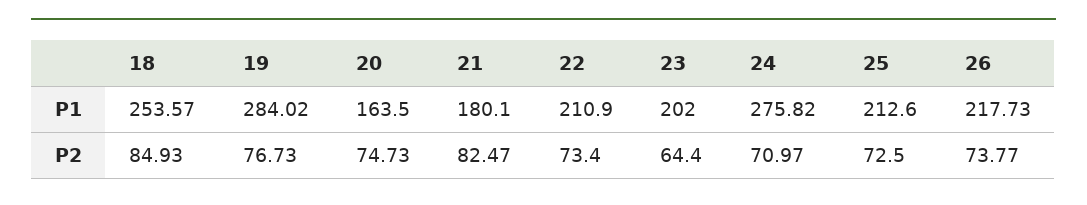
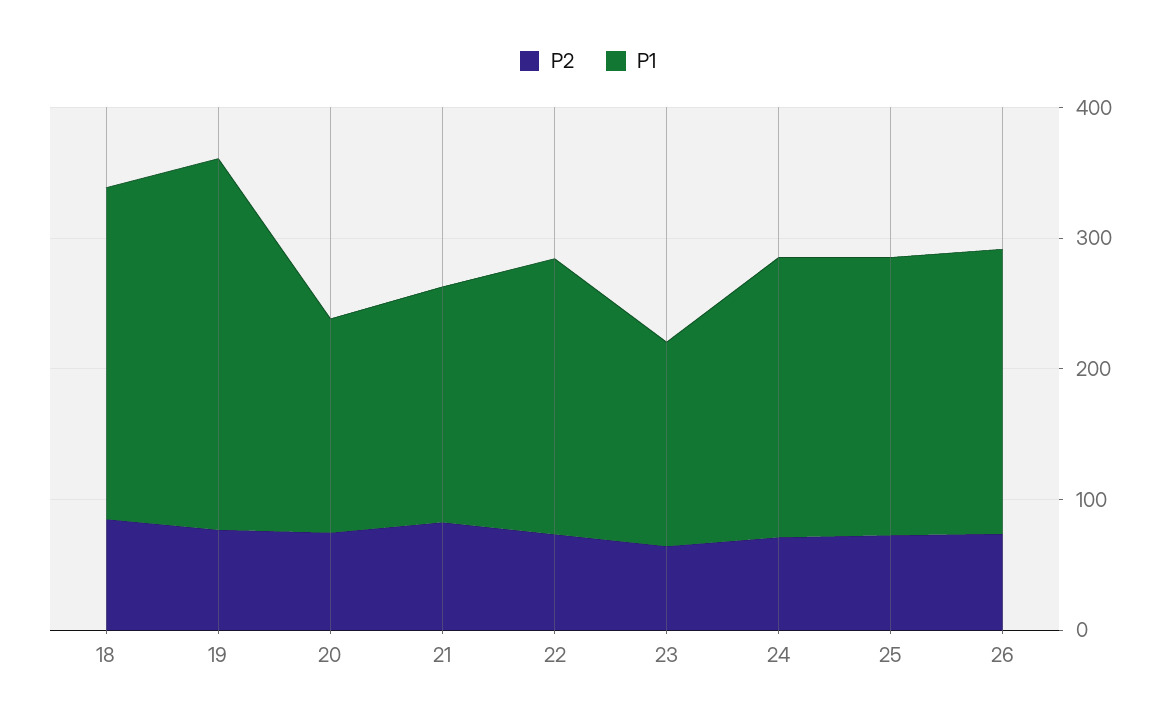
P1, 23: 202 -> 160
P1, 24: 275.82 -> 220

